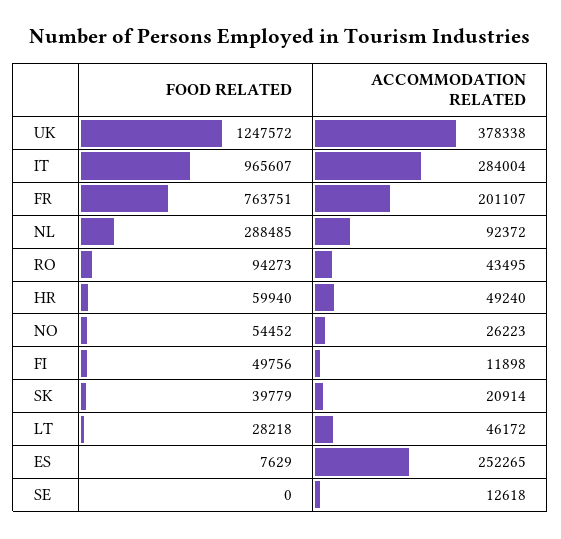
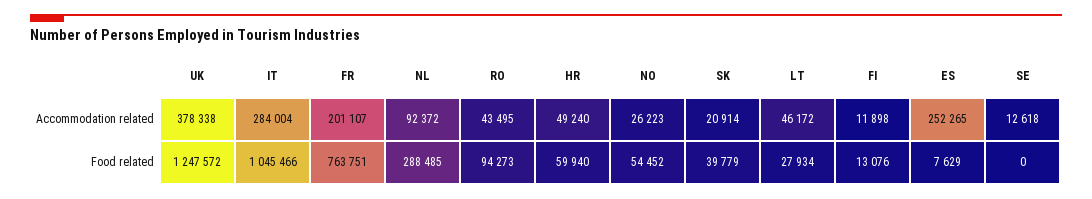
FOOD RELATED, IT: 965607 -> 1045466
FOOD RELATED, FI: 49756 -> 13076
FOOD RELATED, LT: 28218 -> 27934

